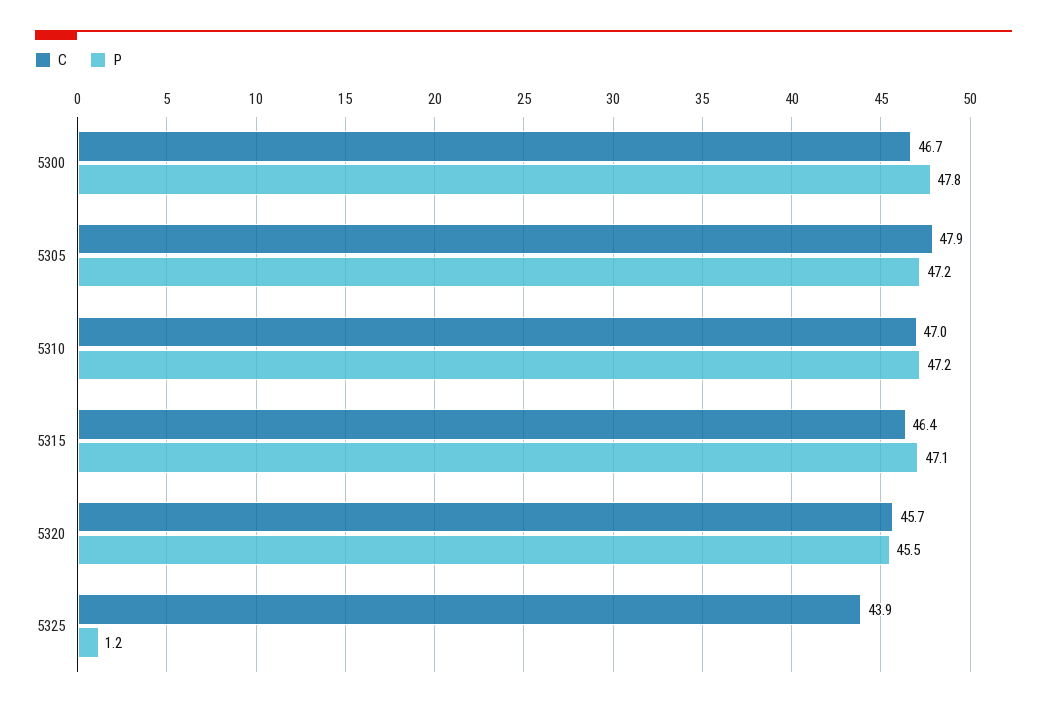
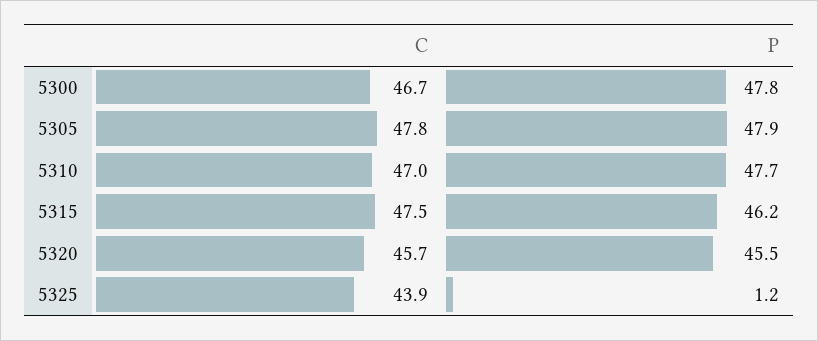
C, 5305: 47.9 -> 47.8
P, 5305: 47.2 -> 47.9
P, 5310: 47.2 -> 47.7
C, 5315: 46.4 -> 47.5
P, 5315: 47.1 -> 46.2

